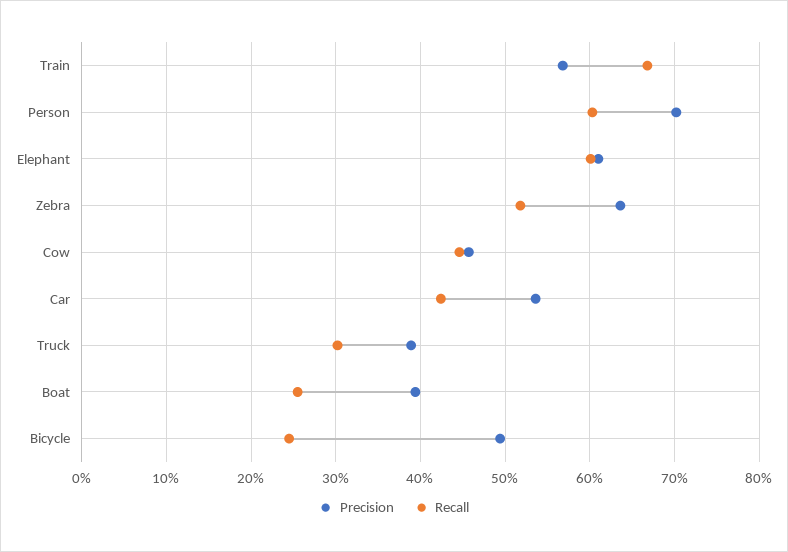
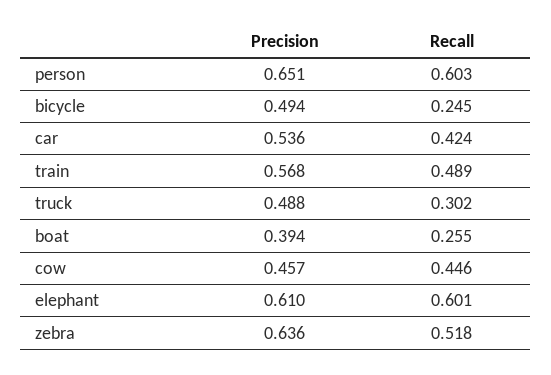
Recall, Train: 0.67 -> 0.489
Precision, Person: 0.7 -> 0.651
Precision, Truck: 0.39 -> 0.488

